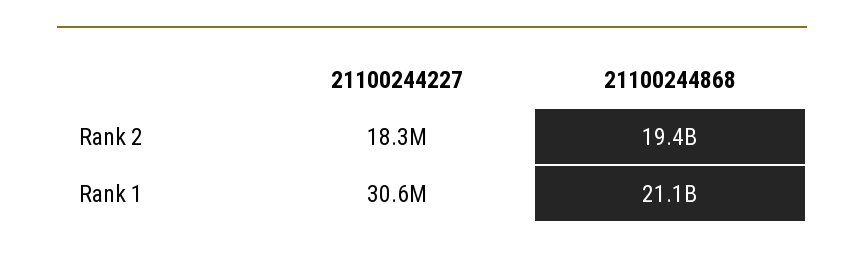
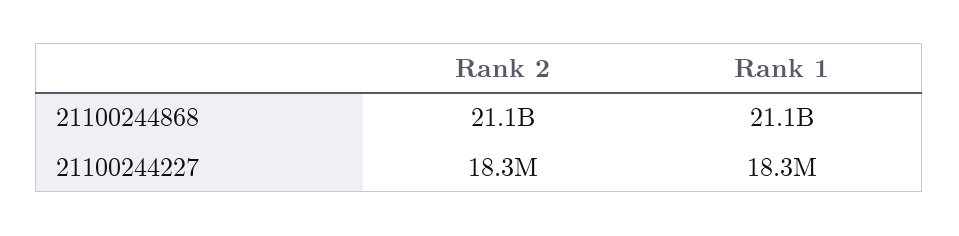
21100244868, Rank 2: 19400000000 -> 21100000000
21100244227, Rank 1: 30600000 -> 18300000

